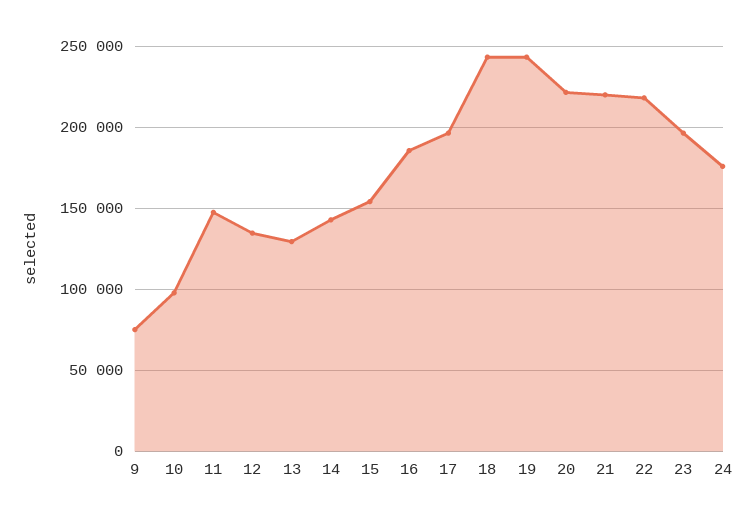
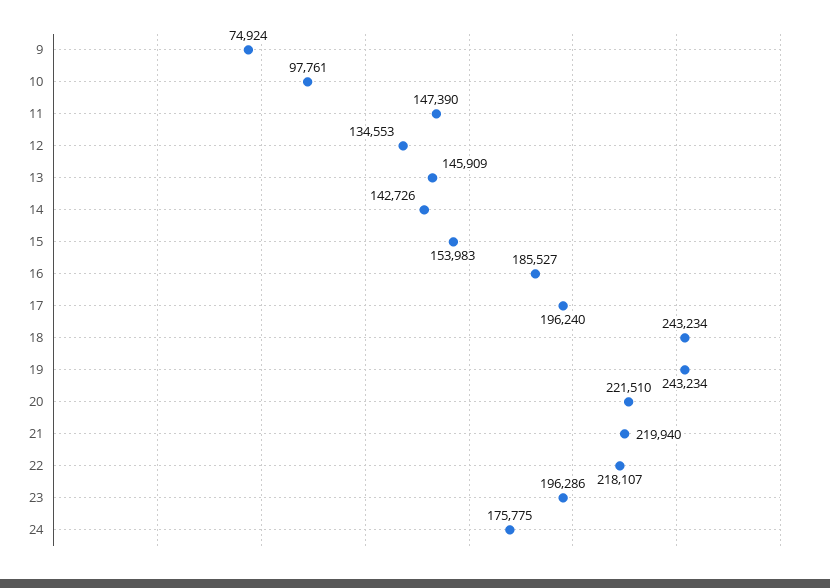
13: 130000 -> 145909

